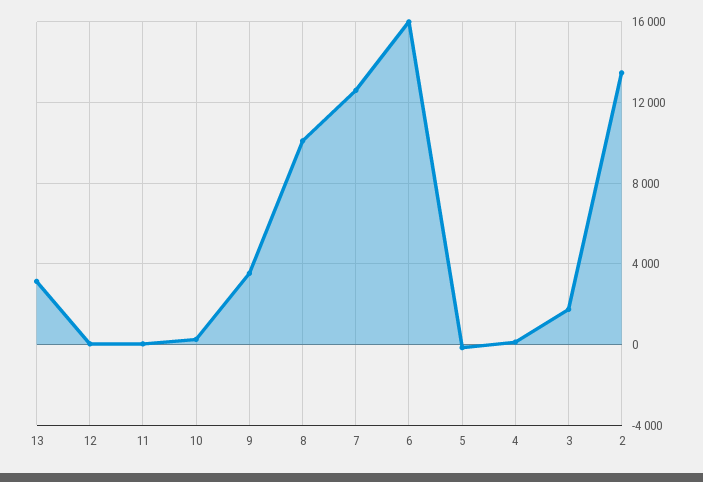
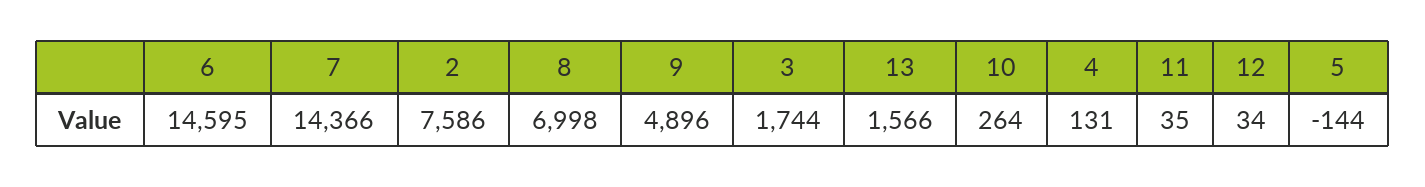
13: 3000 -> 1566
9: 3500 -> 4896
8: 10000 -> 6998
7: 12500 -> 14366
6: 16000 -> 14595
2: 13500 -> 7586

